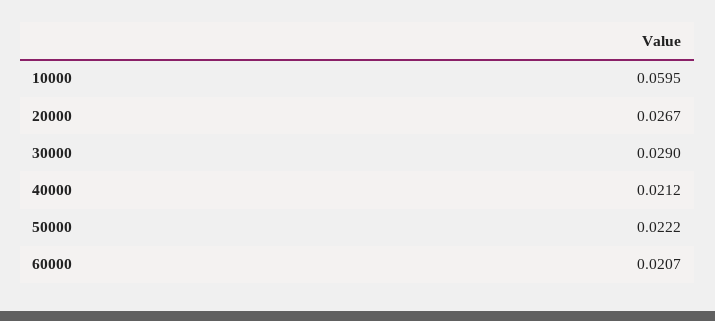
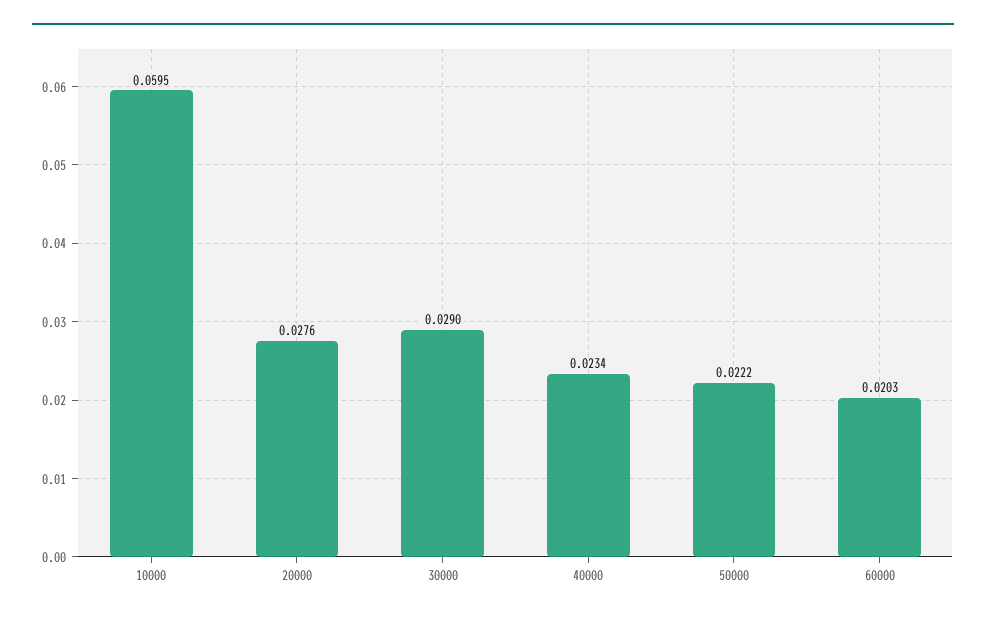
20000: 0.0267 -> 0.0276
40000: 0.0212 -> 0.0234
60000: 0.0207 -> 0.0203

